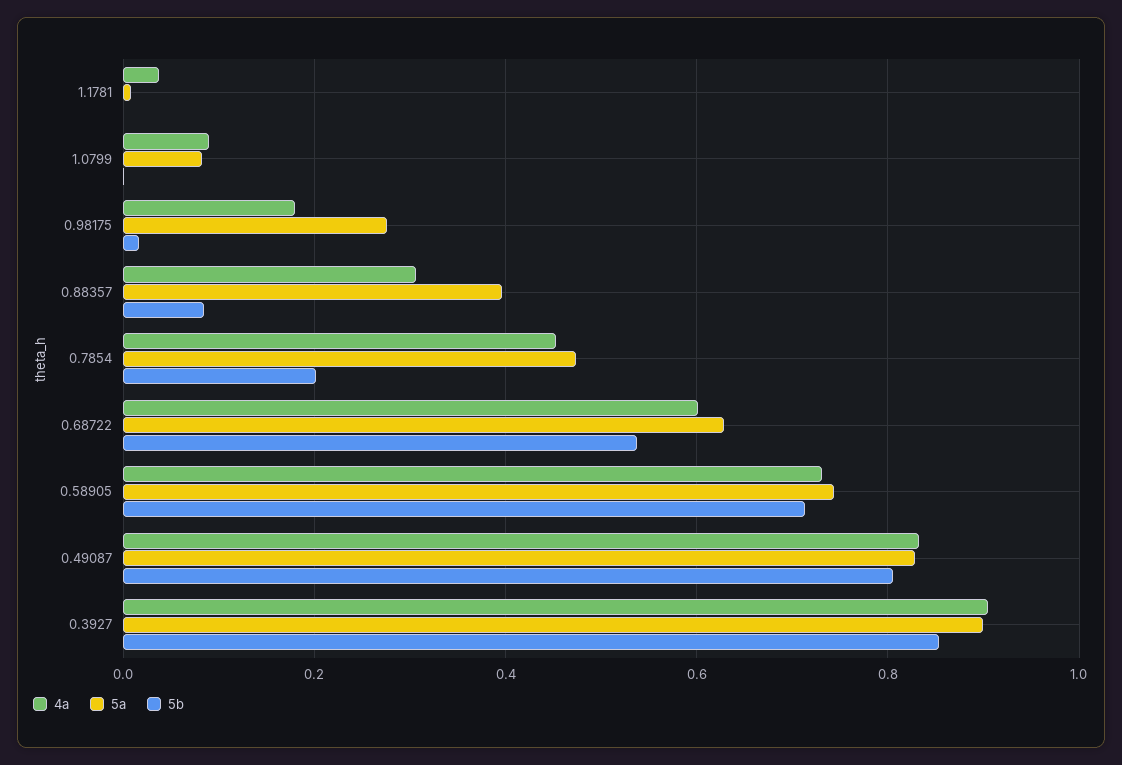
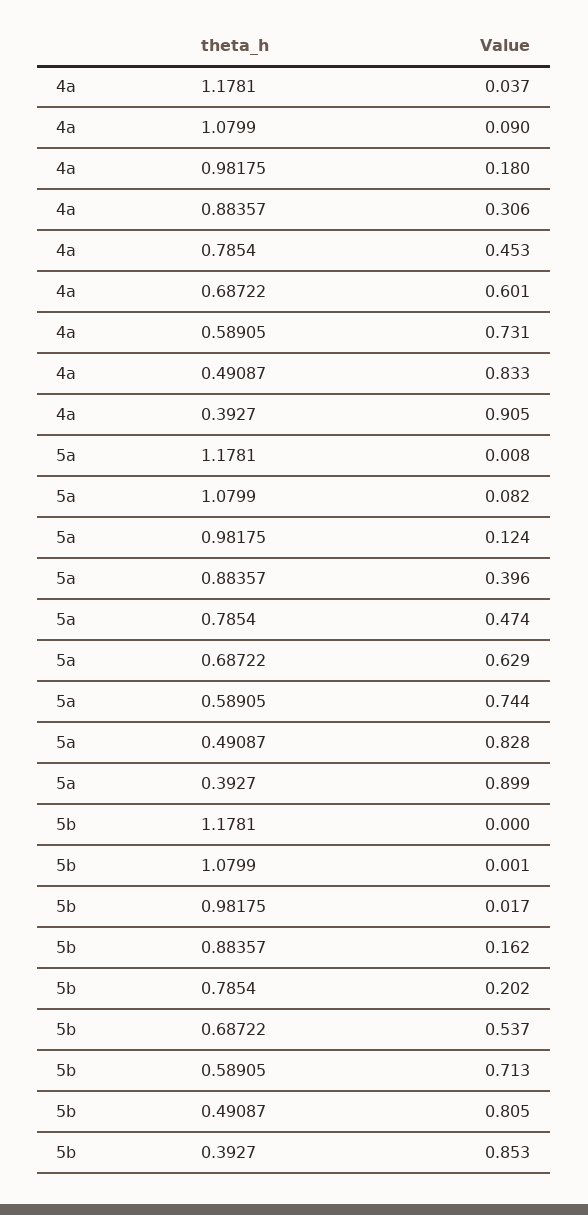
5a, 0.98175: 0.28 -> 0.124
5b, 0.88357: 0.08 -> 0.162

